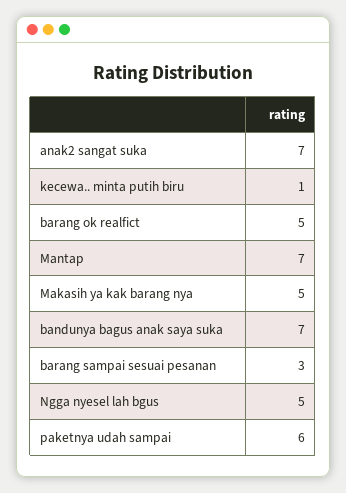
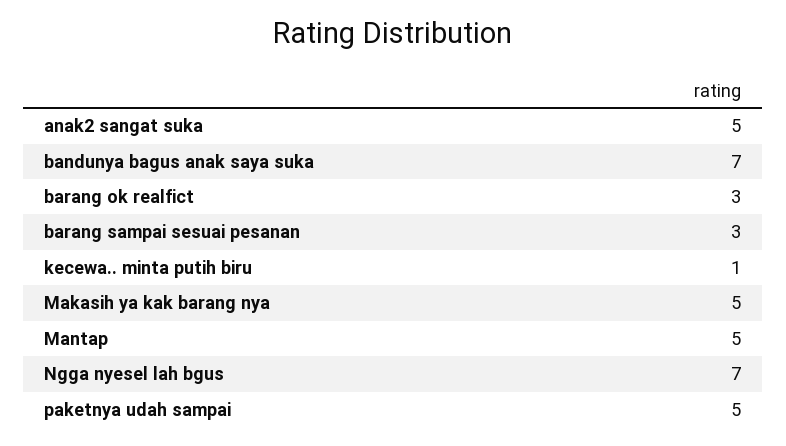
anak2 sangat suka: 7 -> 5
barang ok realfict: 5 -> 3
Mantap: 7 -> 5
Ngga nyesel lah bgus: 5 -> 7
paketnya udah sampai: 6 -> 5

